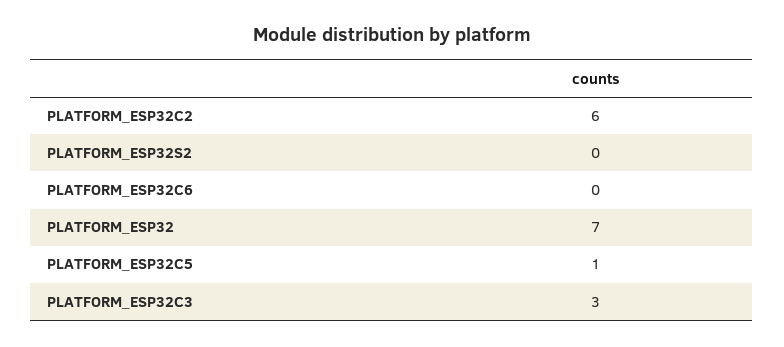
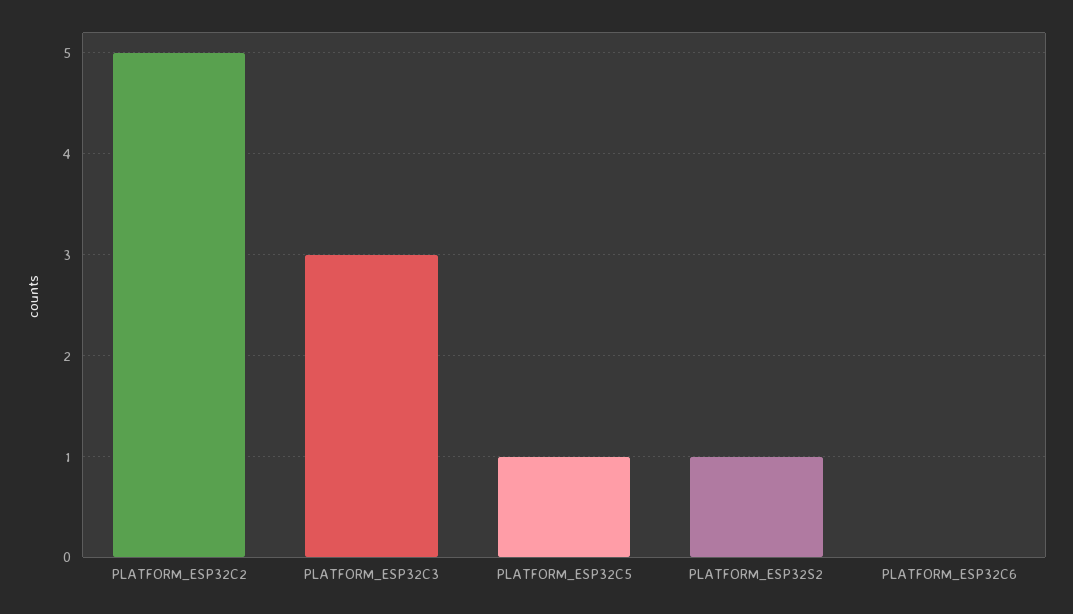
PLATFORM_ESP32C2: 6 -> 5
PLATFORM_ESP32S2: 0 -> 1
PLATFORM_ESP32: 7 -> none

